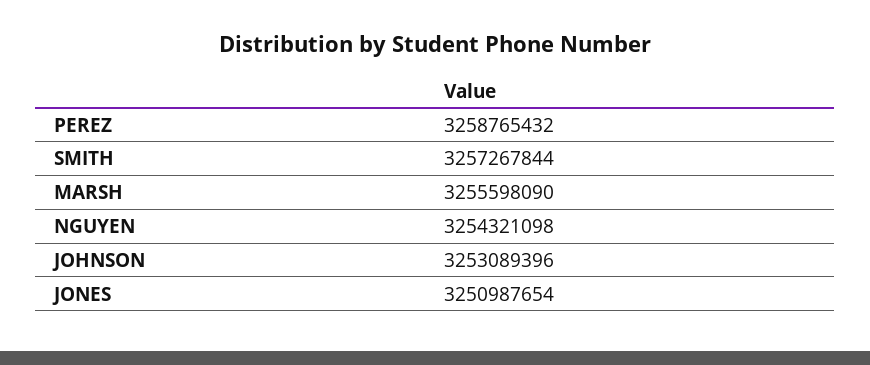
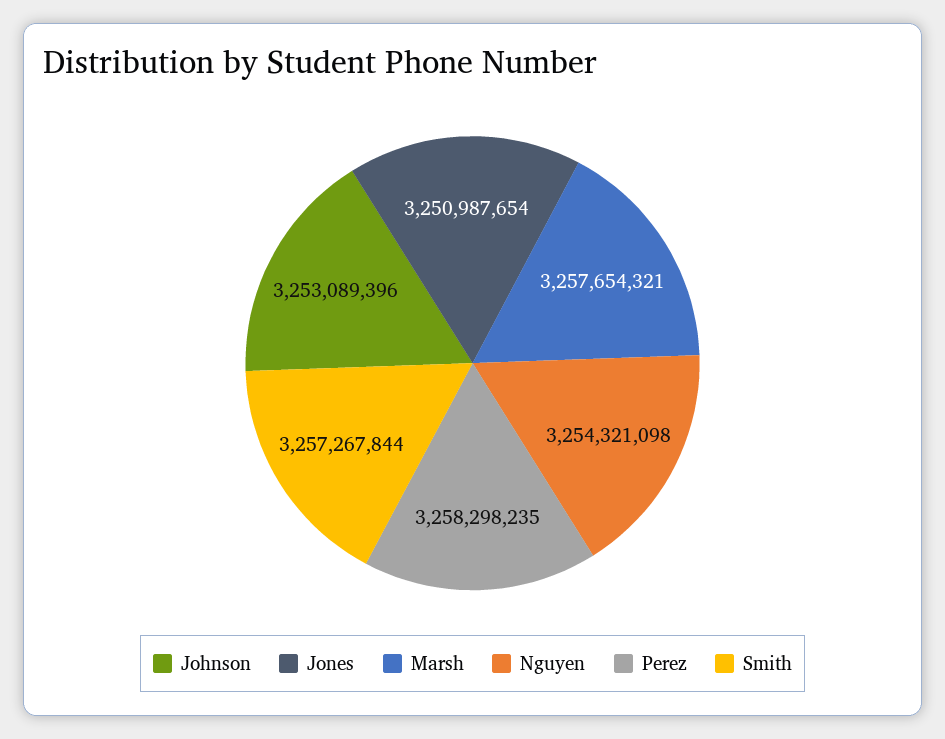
PEREZ: 3258765432 -> 3258298235
MARSH: 3255598090 -> 3257654321

